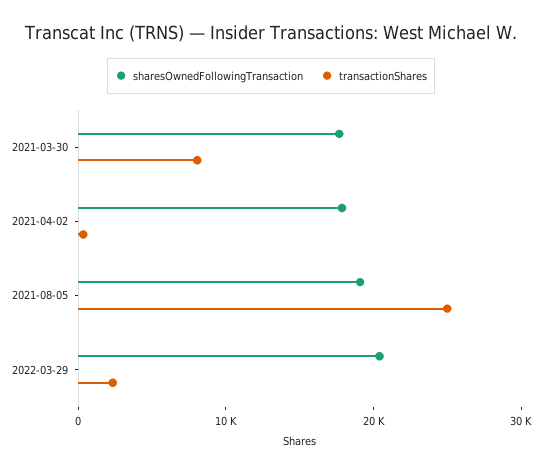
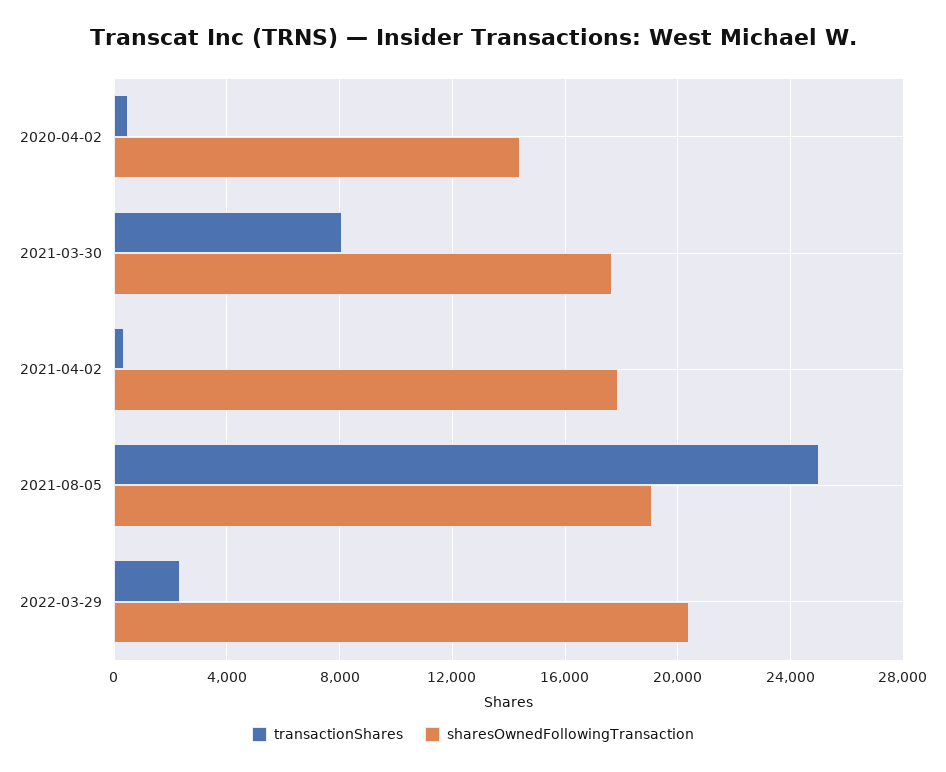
transactionShares, 2020-04-02: none -> 500
sharesOwnedFollowingTransaction, 2020-04-02: none -> 14500

